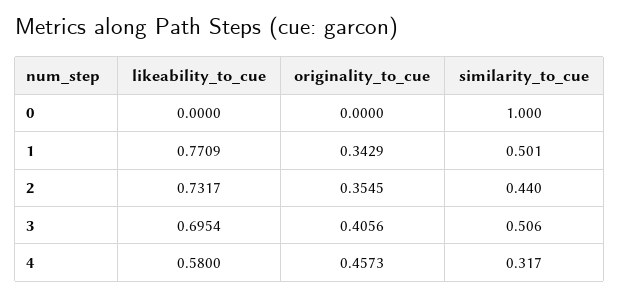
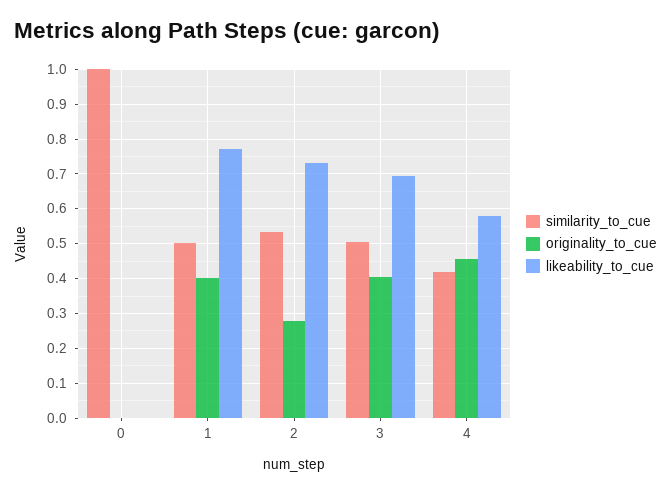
originality_to_cue, 1: 0.3429 -> 0.4
originality_to_cue, 2: 0.3545 -> 0.28
similarity_to_cue, 2: 0.44 -> 0.54
similarity_to_cue, 4: 0.317 -> 0.42

